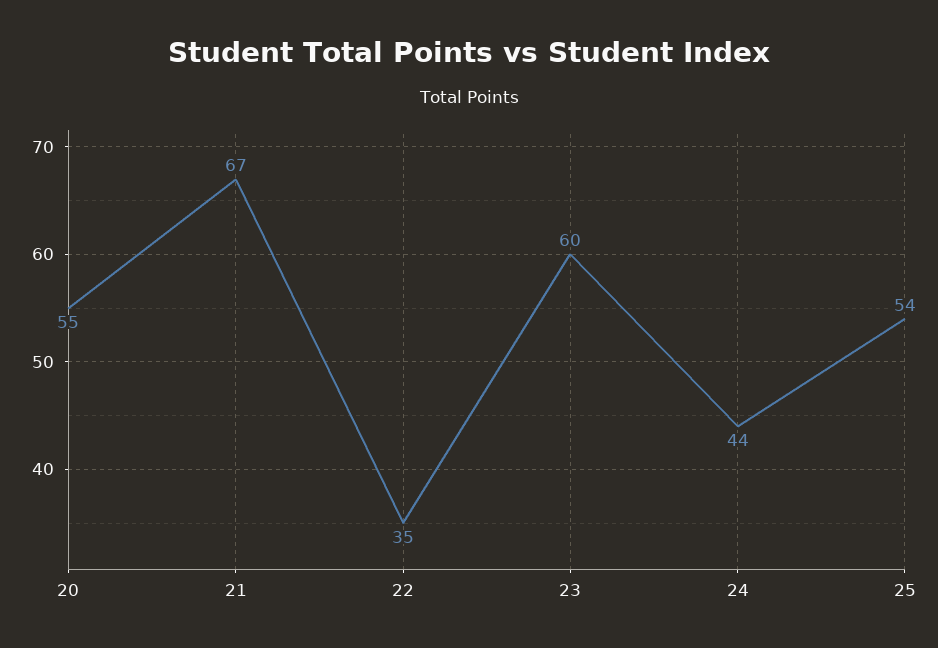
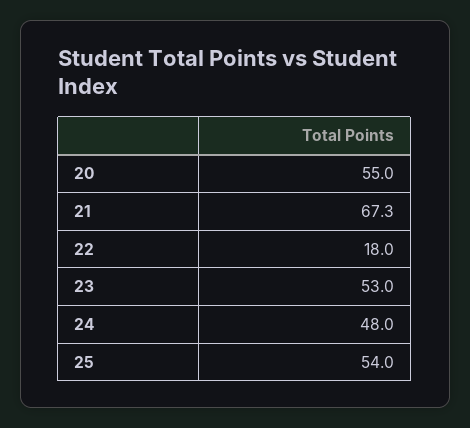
22: 35 -> 18
23: 60 -> 53
24: 44 -> 48

